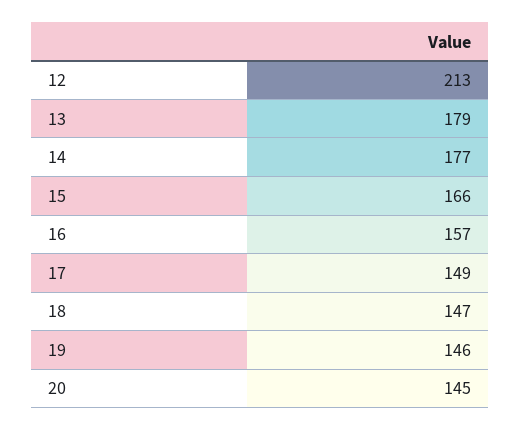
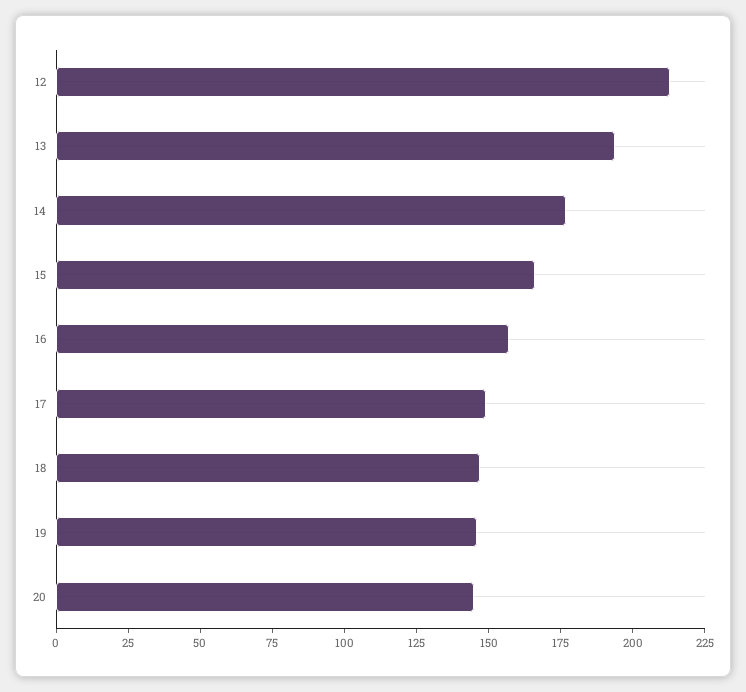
13: 179 -> 195

